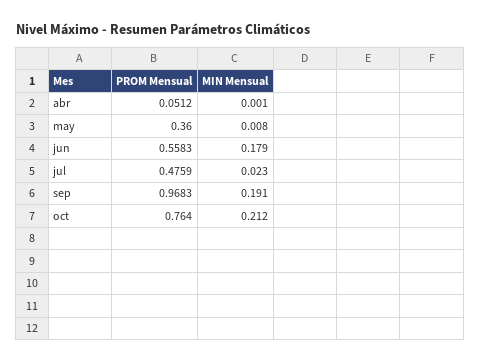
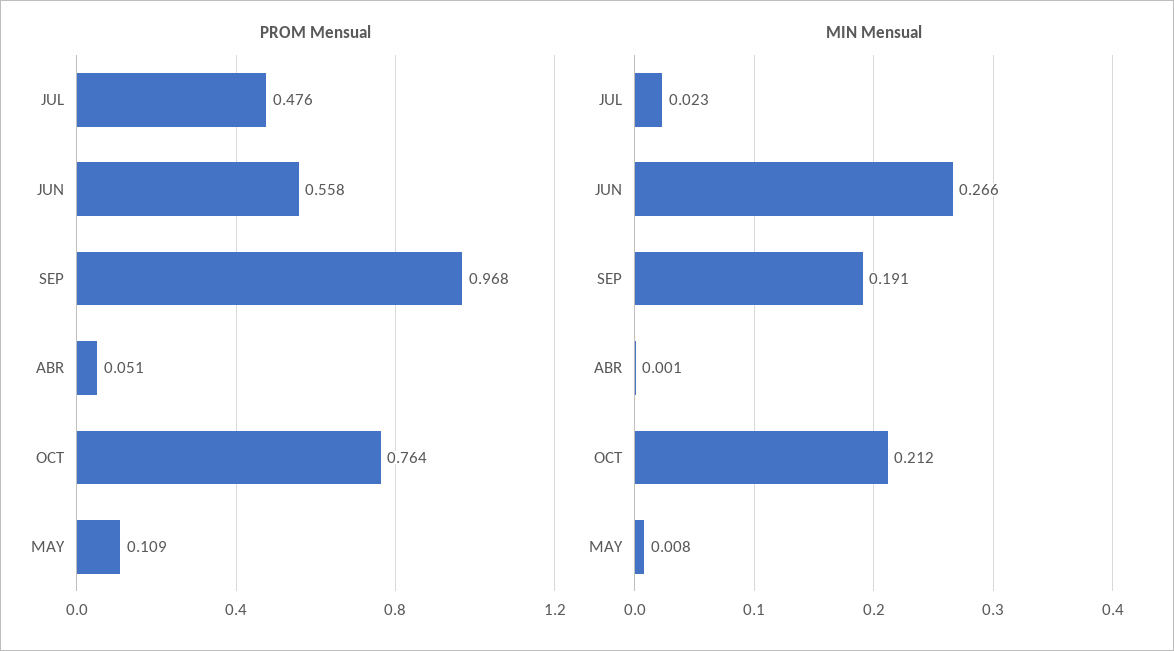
PROM Mensual, may: 0.36 -> 0.109
MIN Mensual, jun: 0.179 -> 0.266

